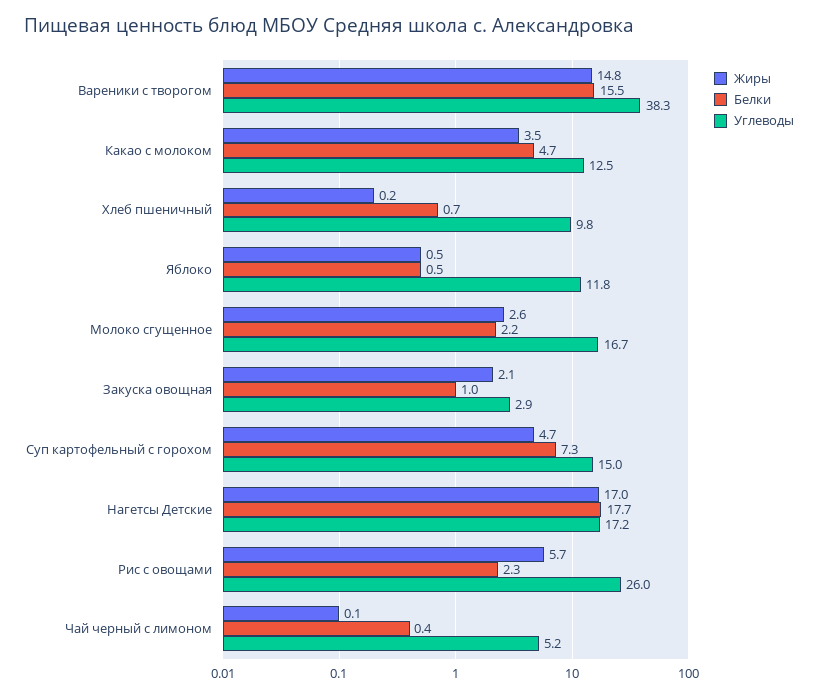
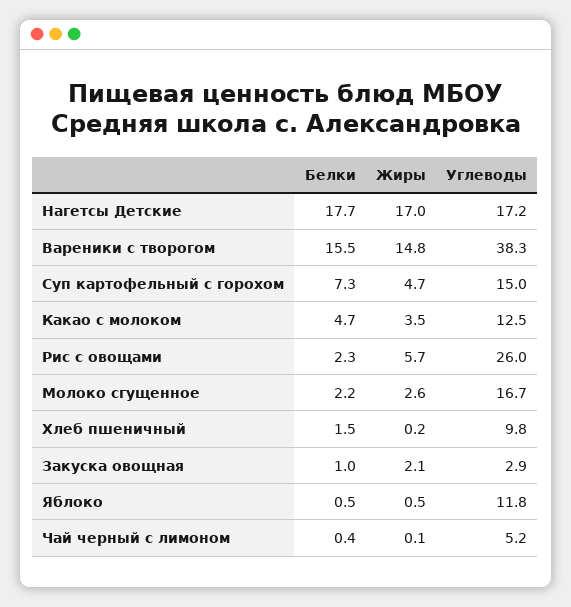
Белки, Хлеб пшеничный: 0.7 -> 1.5

